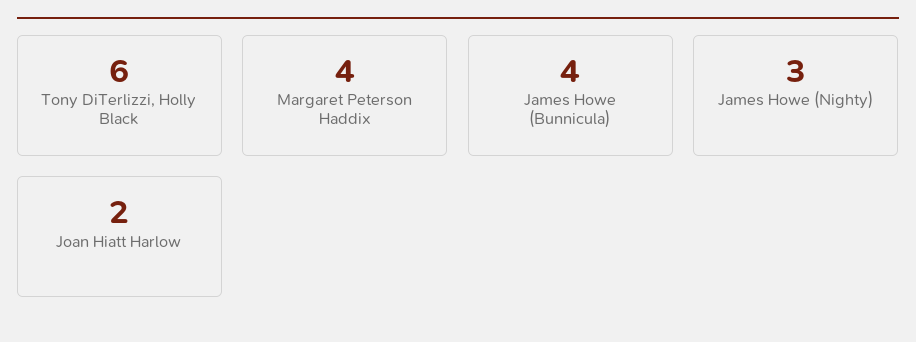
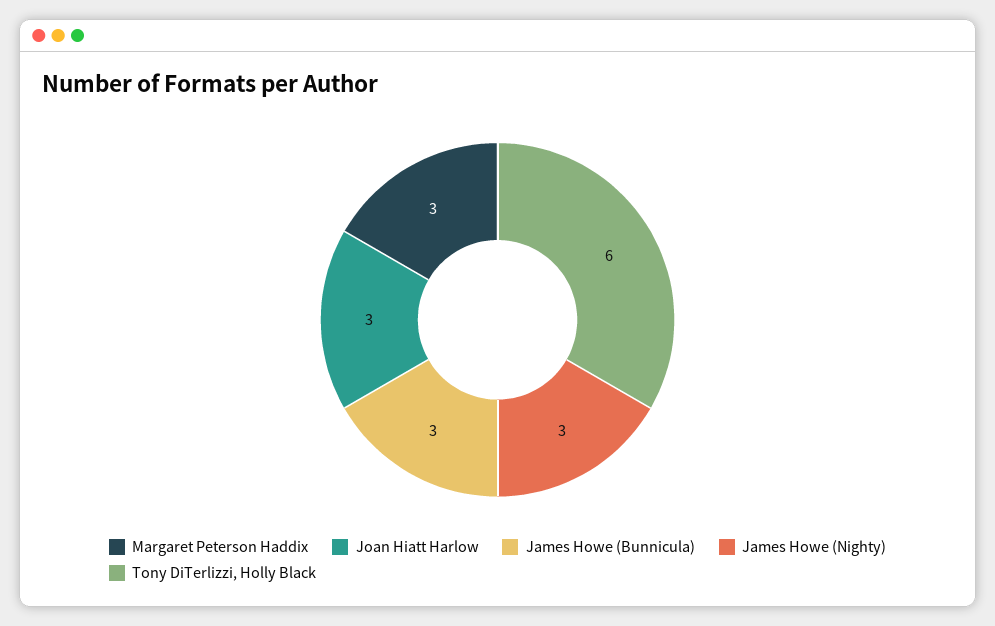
Margaret Peterson Haddix: 4 -> 3
James Howe (Bunnicula): 4 -> 3
Joan Hiatt Harlow: 2 -> 3

